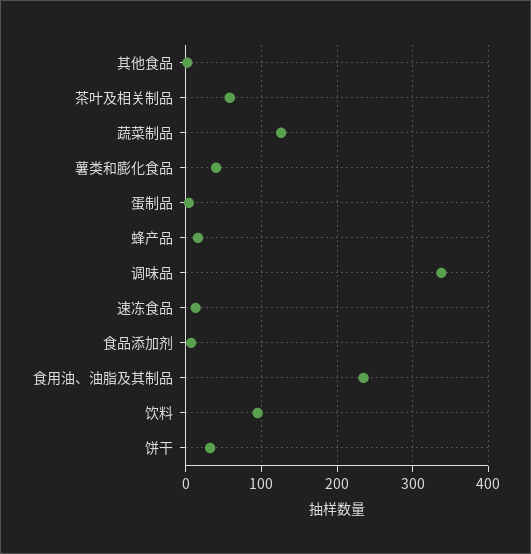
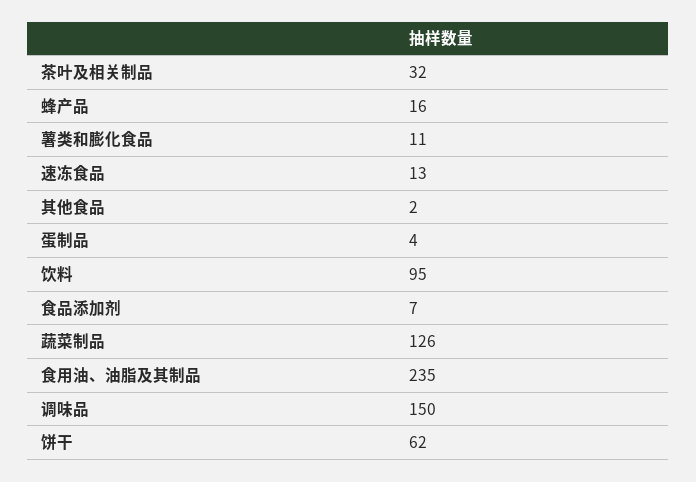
茶叶及相关制品: 60 -> 32
薯类和膨化食品: 40 -> 11
调味品: 340 -> 150
饼干: 30 -> 62

